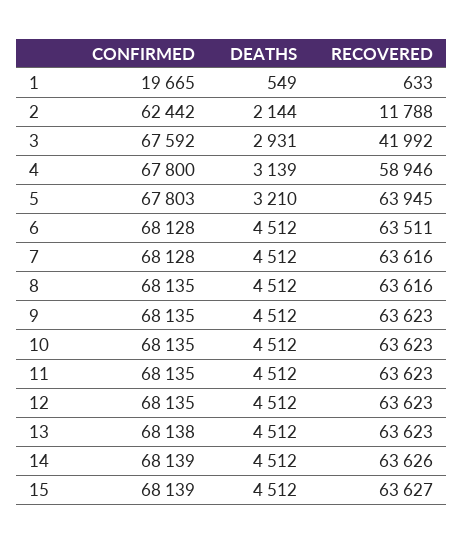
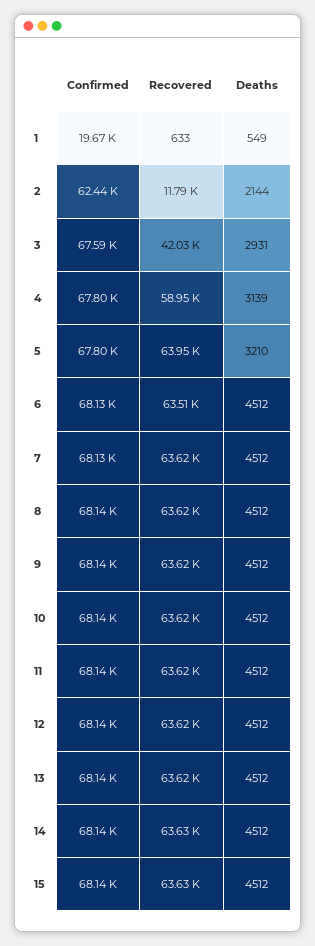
RECOVERED, 3: 41992 -> 42030

